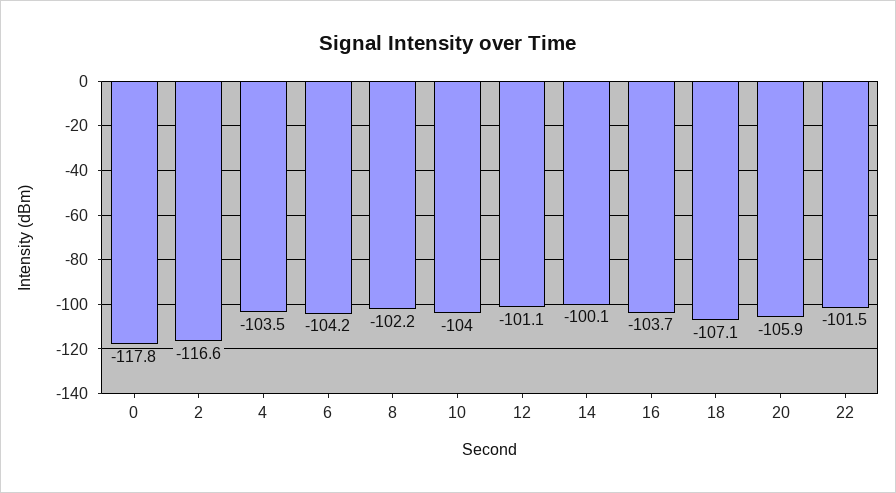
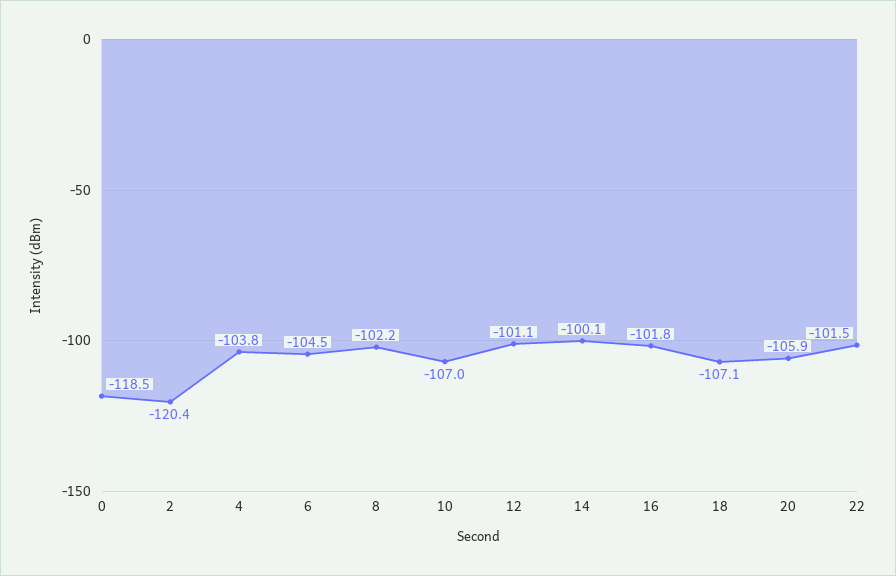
0: -117.8 -> -118.5
2: -116.6 -> -120.4
4: -103.5 -> -103.8
6: -104.2 -> -104.5
10: -104 -> -107
16: -103.7 -> -101.8

